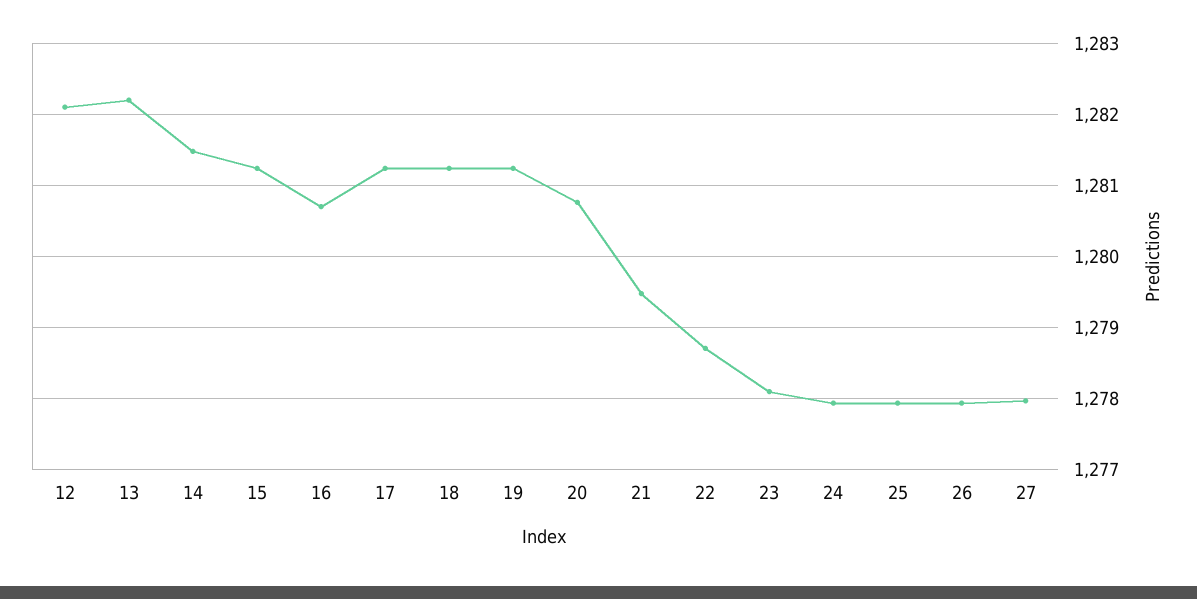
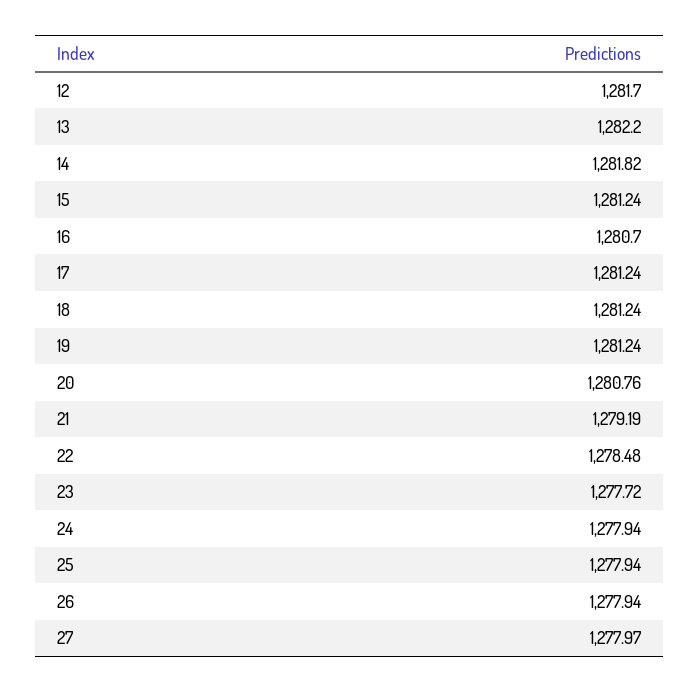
12: 1282.1 -> 1281.7
14: 1281.5 -> 1281.82
21: 1279.5 -> 1279.19
22: 1278.7 -> 1278.48
23: 1278.1 -> 1277.72

